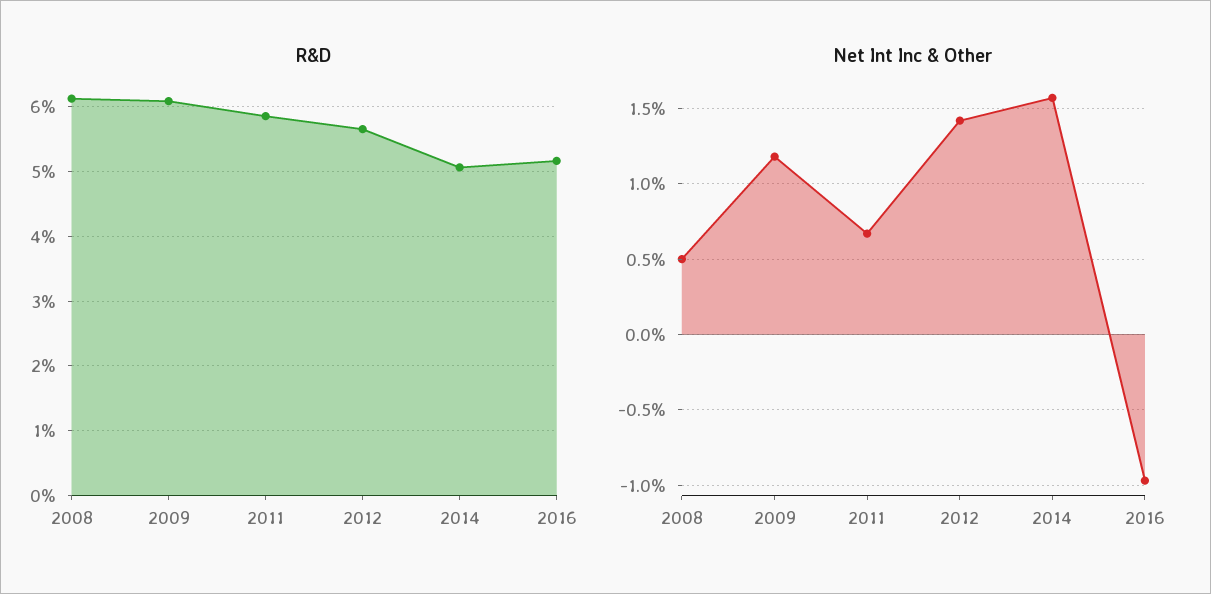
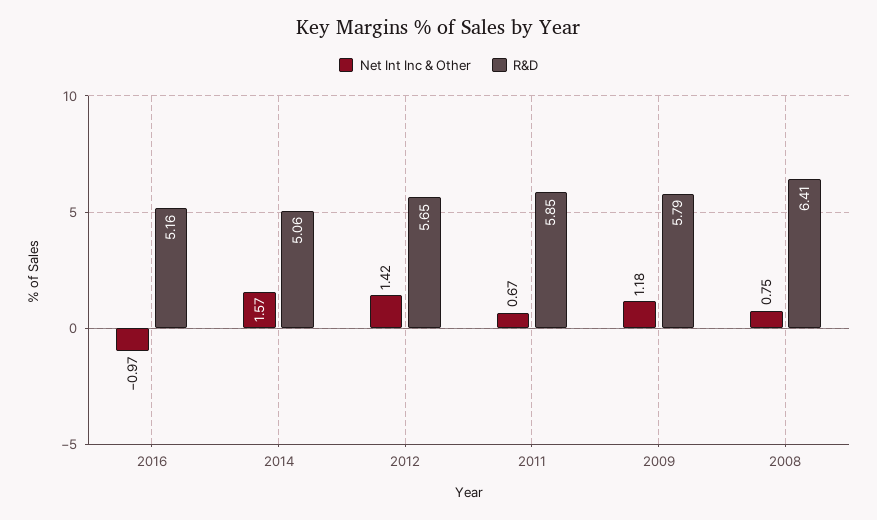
R&D, 2008: 6.1 -> 6.41
R&D, 2009: 6.1 -> 5.79
Net Int Inc & Other, 2008: 0.5 -> 0.75

